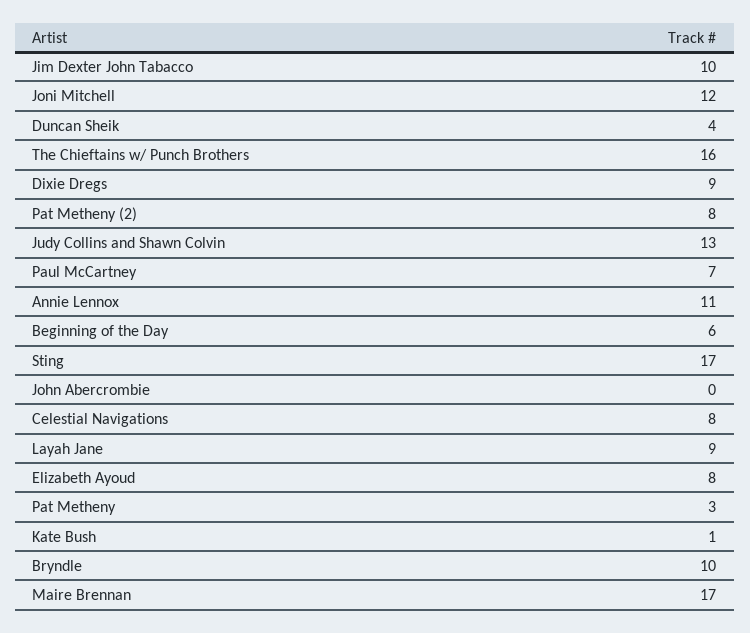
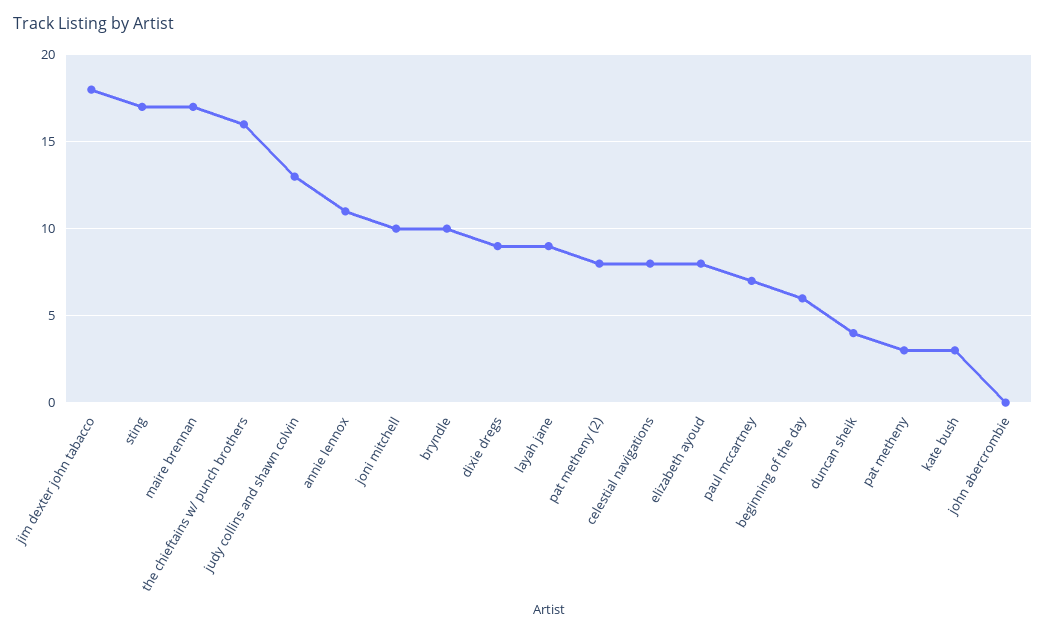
Jim Dexter John Tabacco: 10 -> 18
Joni Mitchell: 12 -> 10
Kate Bush: 1 -> 3

